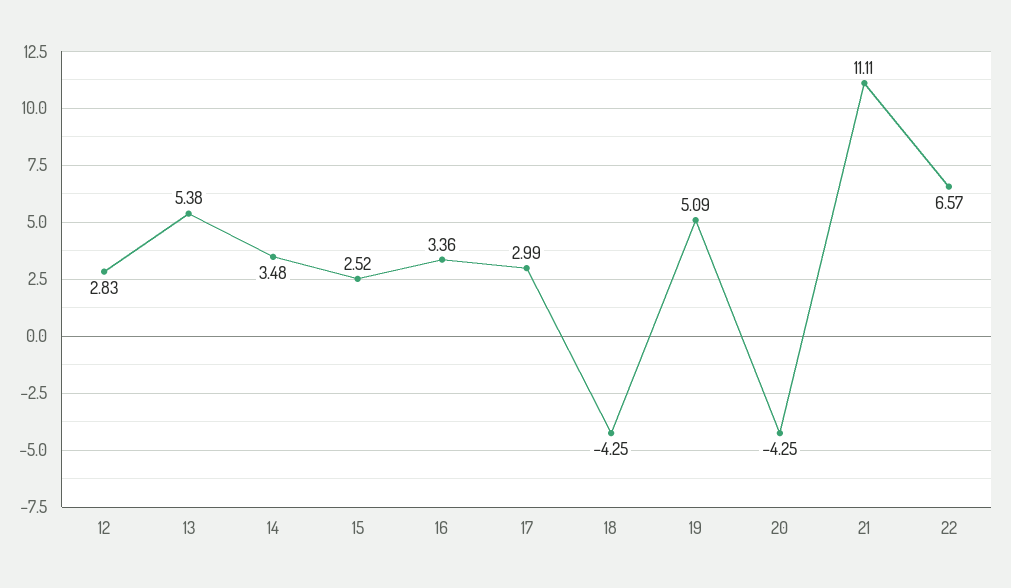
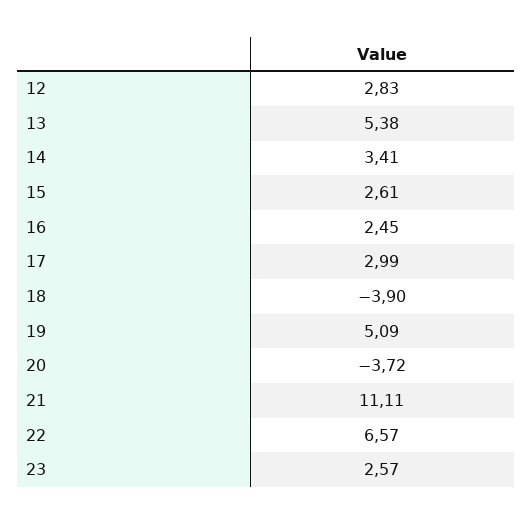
14: 3.48 -> 3.41
15: 2.52 -> 2.61
16: 3.36 -> 2.45
18: -4.25 -> -3.9
20: -4.25 -> -3.72
23: none -> 2.57

